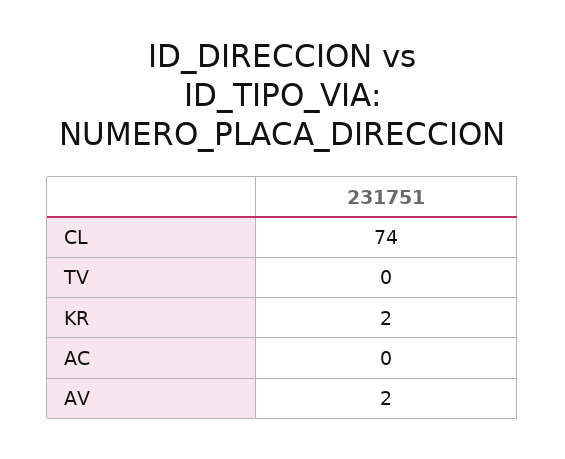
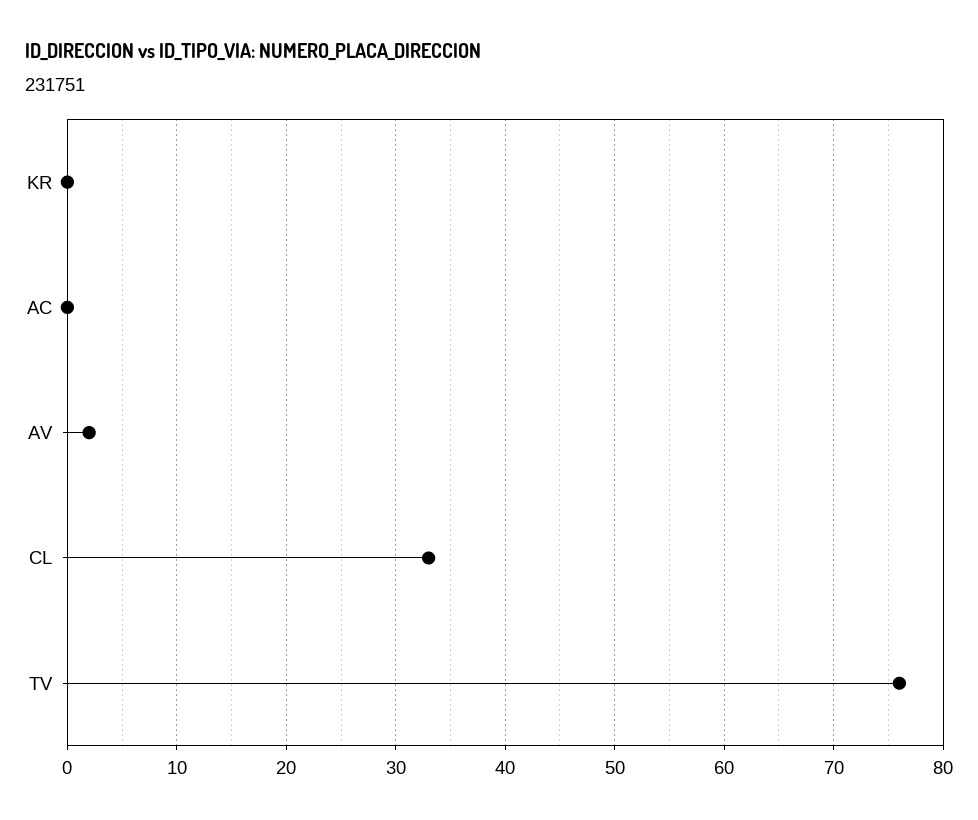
CL: 74 -> 33
TV: 0 -> 76
KR: 2 -> 0

